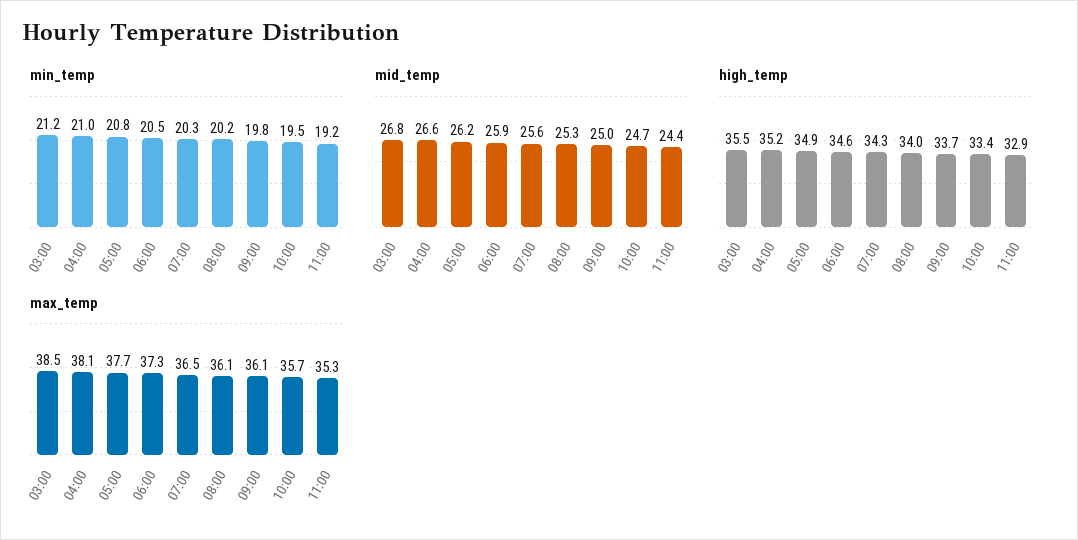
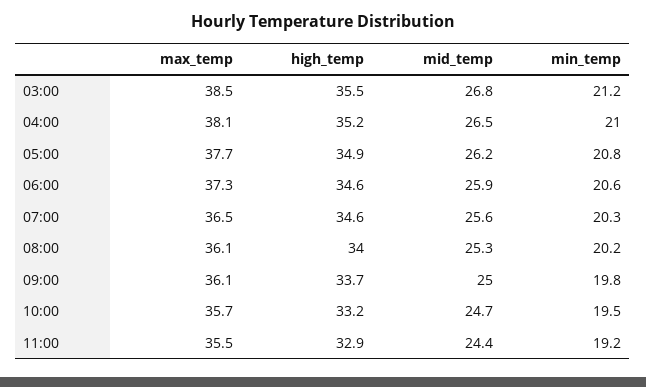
min_temp, 06:00: 20.5 -> 20.6
mid_temp, 04:00: 26.6 -> 26.5
high_temp, 07:00: 34.3 -> 34.6
high_temp, 10:00: 33.4 -> 33.2
max_temp, 11:00: 35.3 -> 35.5

